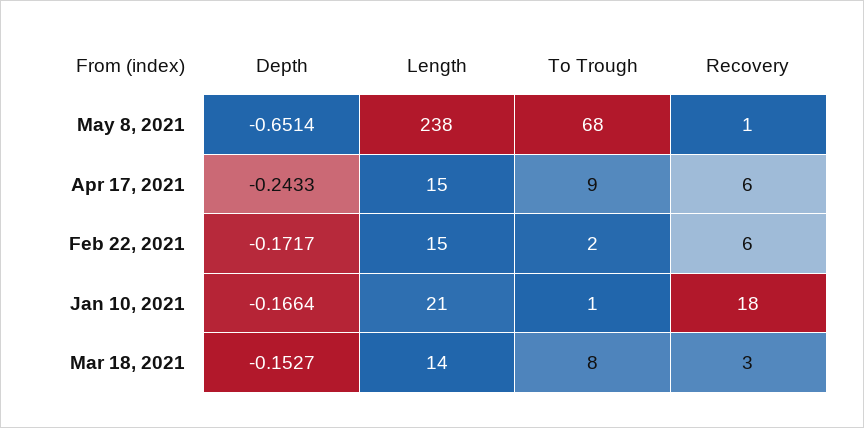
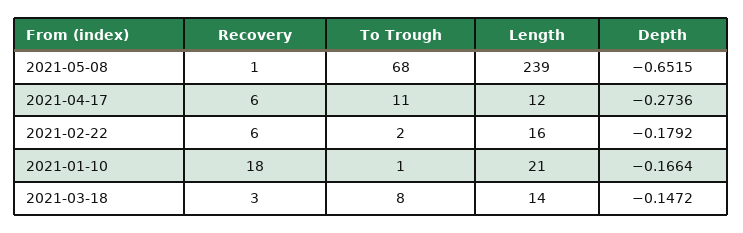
Depth, May 8, 2021: -0.6514 -> -0.6515
Length, May 8, 2021: 238 -> 239
Depth, Apr 17, 2021: -0.2433 -> -0.2736
Length, Apr 17, 2021: 15 -> 12
To Trough, Apr 17, 2021: 9 -> 11
Depth, Feb 22, 2021: -0.1717 -> -0.1792
Length, Feb 22, 2021: 15 -> 16
Depth, Mar 18, 2021: -0.1527 -> -0.1472

